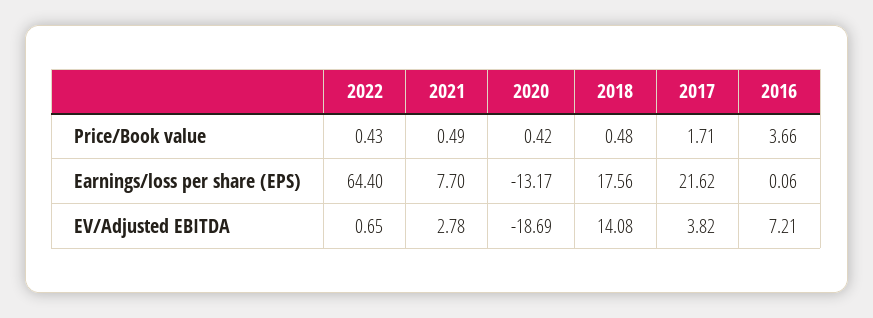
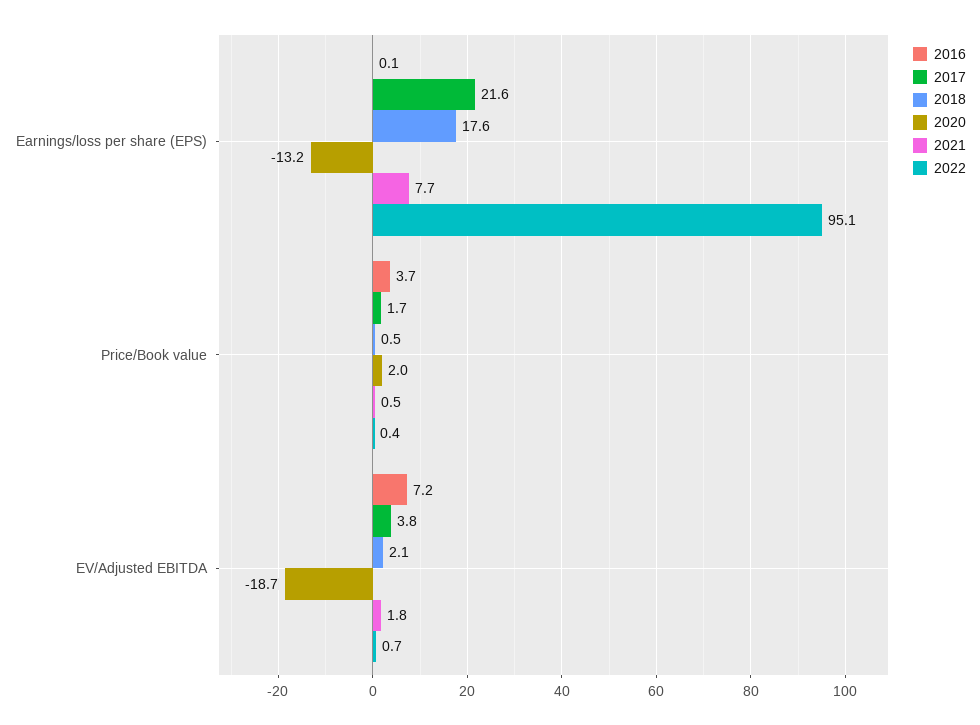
2020, Price/Book value: 0.42 -> 2
2022, Earnings/loss per share (EPS): 64.4 -> 95.1
2021, EV/Adjusted EBITDA: 2.78 -> 1.8
2018, EV/Adjusted EBITDA: 14.08 -> 2.1

